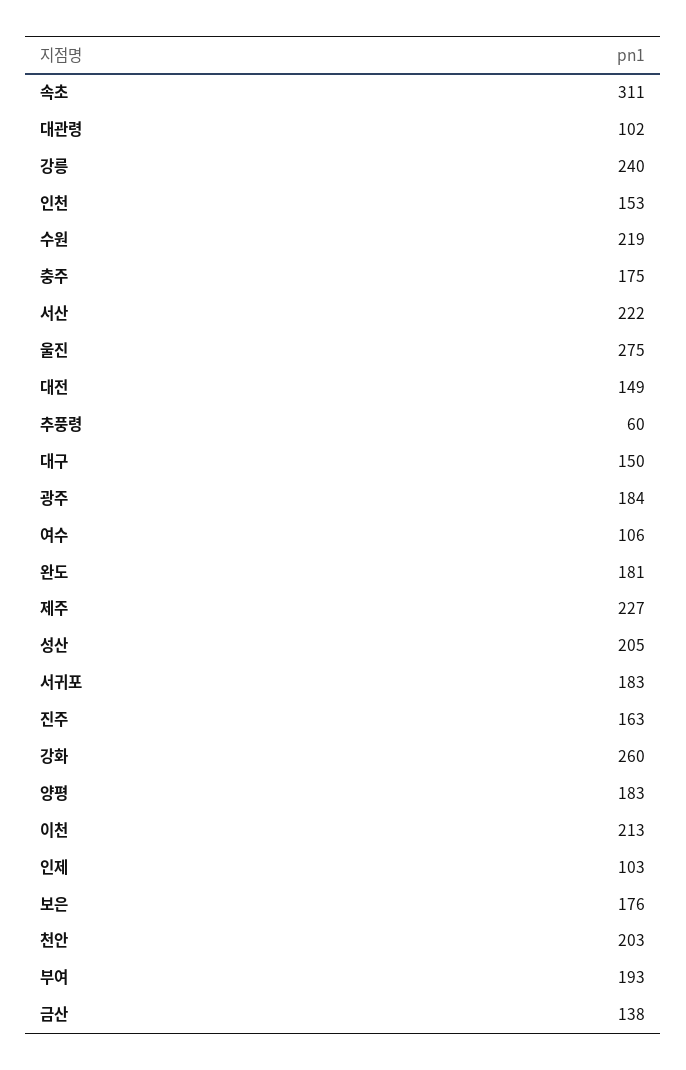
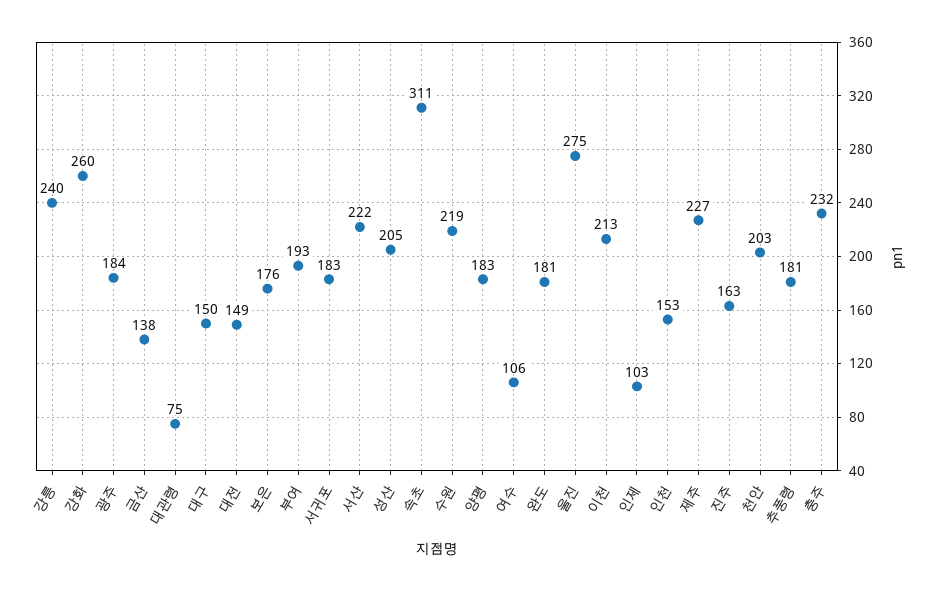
대관령: 102 -> 75
충주: 175 -> 232
추풍령: 60 -> 181

